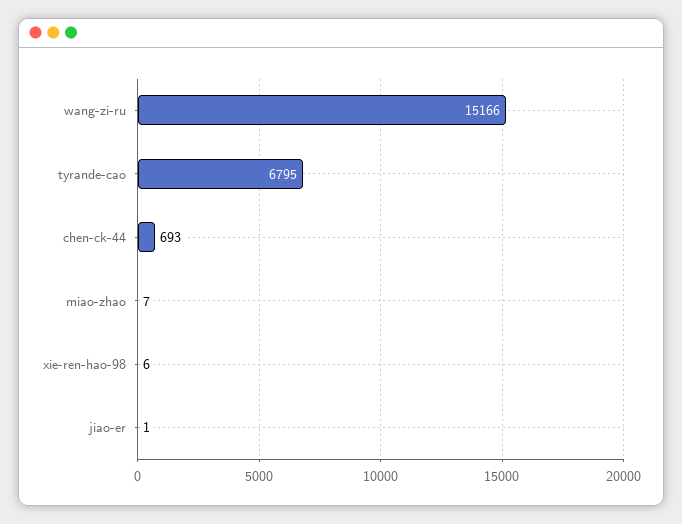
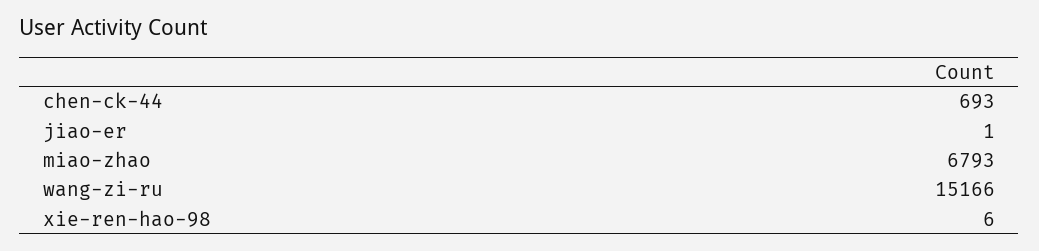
tyrande-cao: 6795 -> none
miao-zhao: 7 -> 6793

